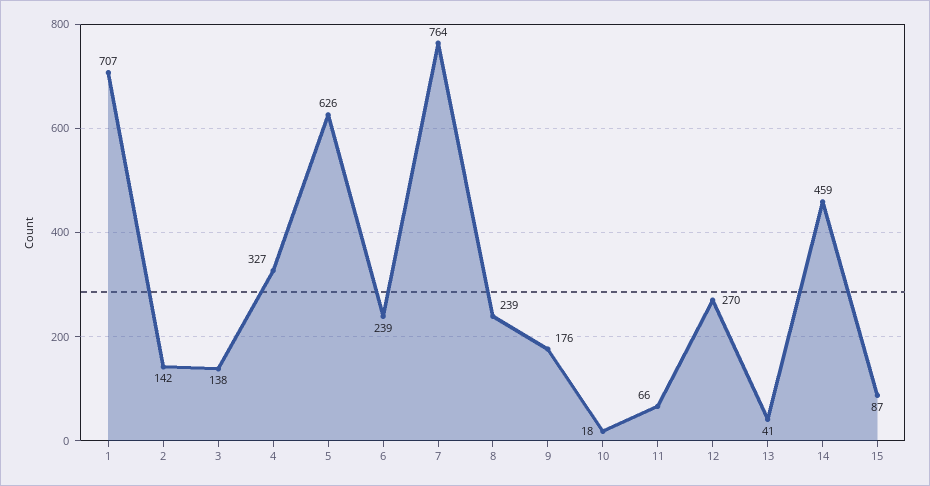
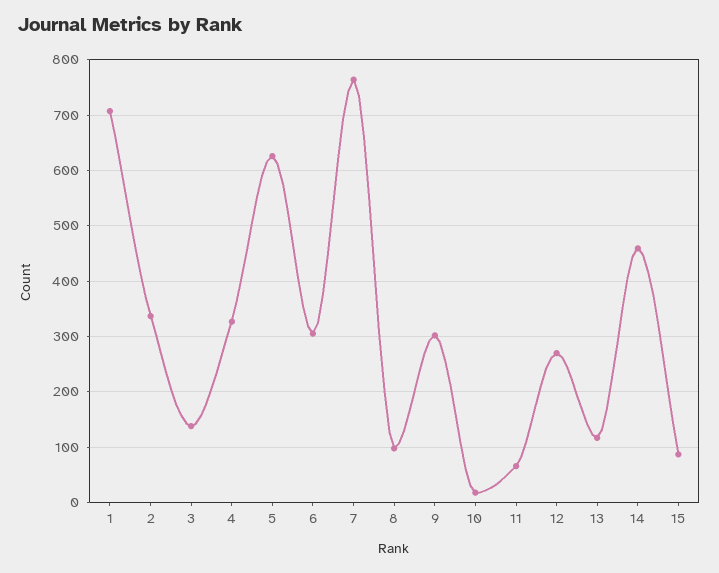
2: 142 -> 340
6: 239 -> 300
8: 239 -> 100
9: 176 -> 300
13: 41 -> 120

